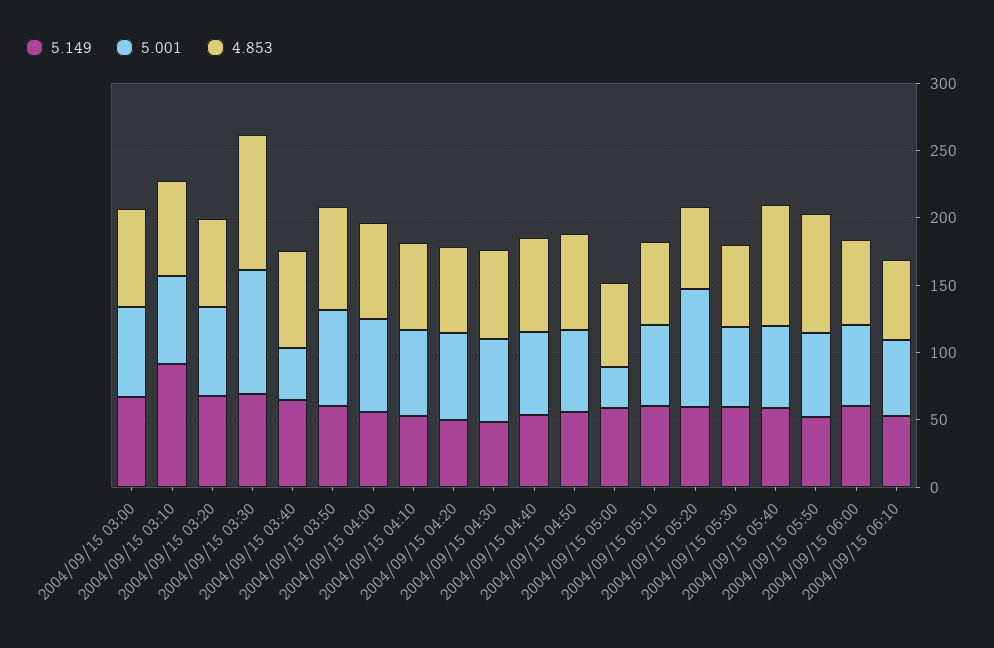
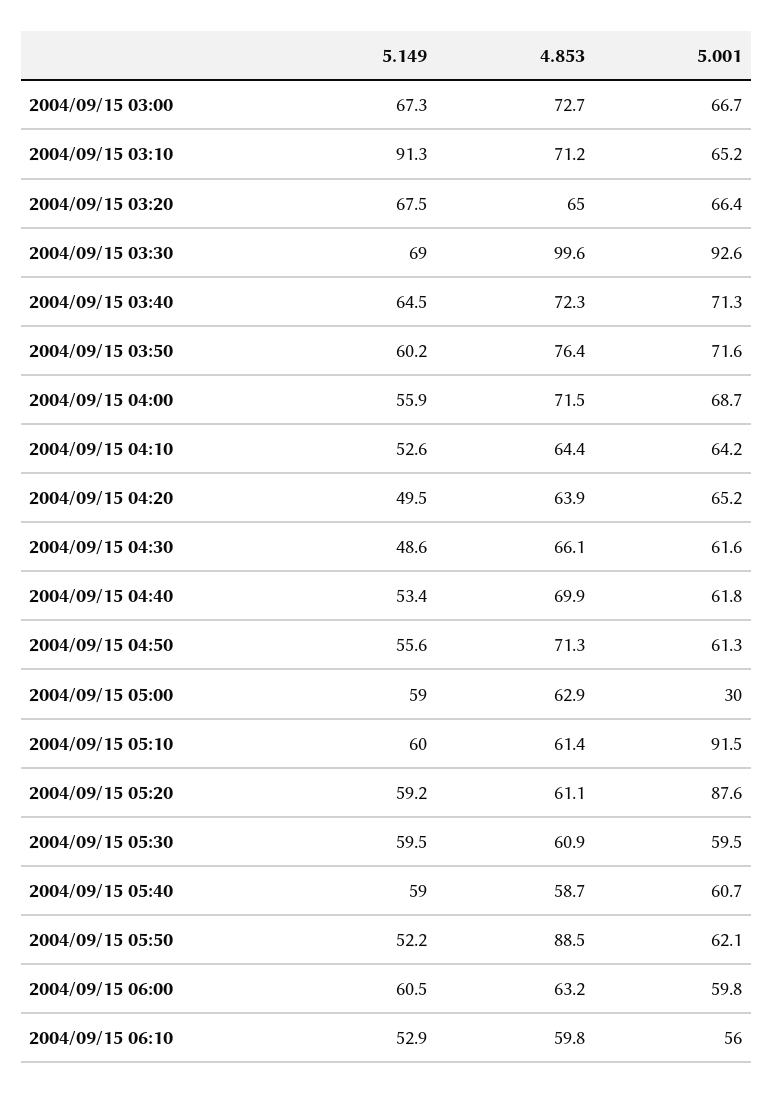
5.001, 2004/09/15 03:40: 40 -> 71.3
5.001, 2004/09/15 05:10: 60 -> 91.5
4.853, 2004/09/15 05:40: 90 -> 58.7

